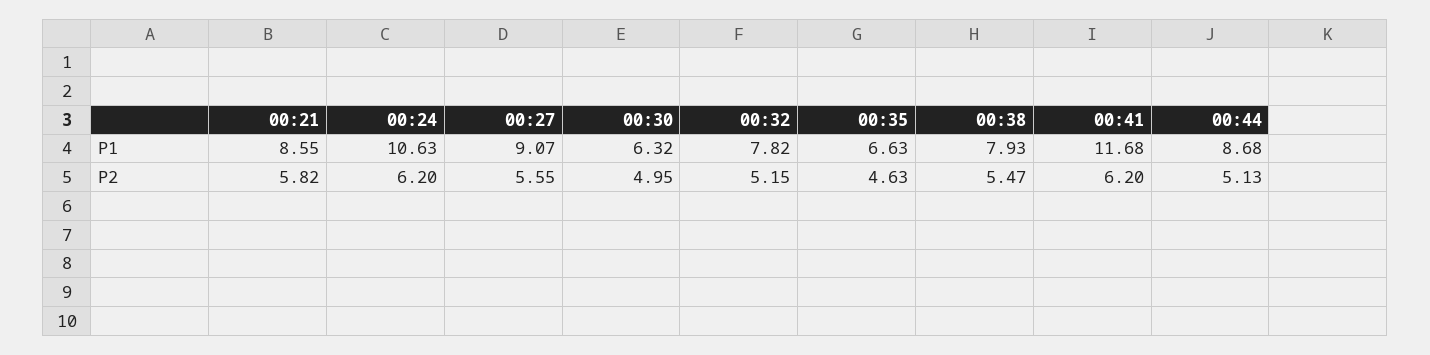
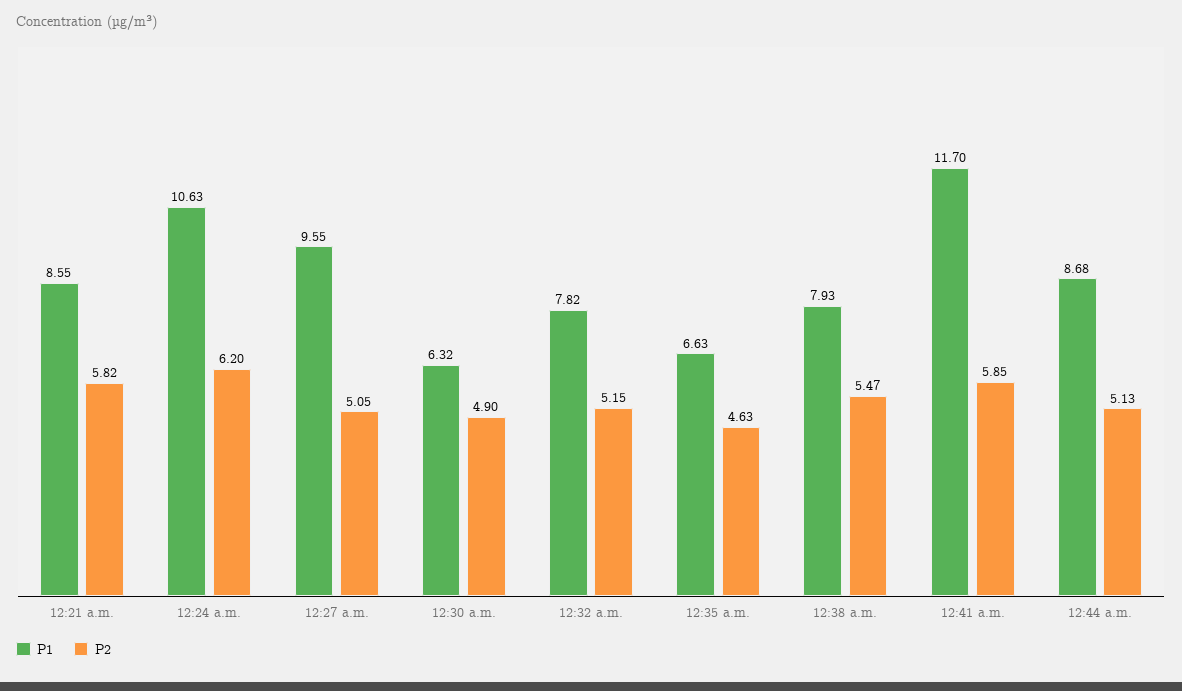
P1, 00:27: 9.07 -> 9.55
P1, 00:41: 11.68 -> 11.7
P2, 00:27: 5.55 -> 5.05
P2, 00:30: 4.95 -> 4.9
P2, 00:41: 6.2 -> 5.85

